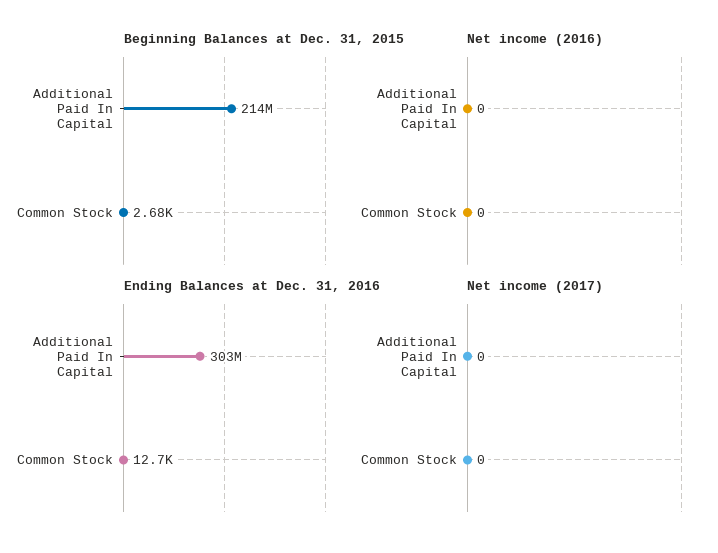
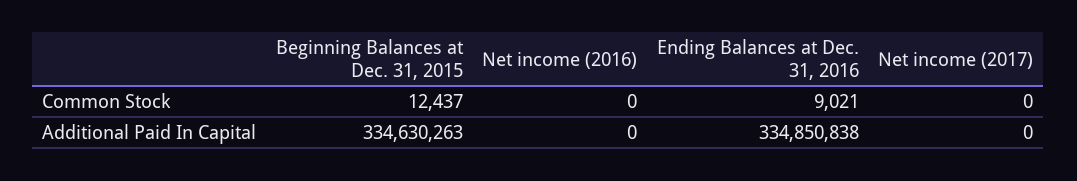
Beginning Balances at Dec. 31, 2015, Additional Paid In Capital: 214000000 -> 334630263
Beginning Balances at Dec. 31, 2015, Common Stock: 2680 -> 12437
Ending Balances at Dec. 31, 2016, Additional Paid In Capital: 303000000 -> 334850838
Ending Balances at Dec. 31, 2016, Common Stock: 12700 -> 9021

